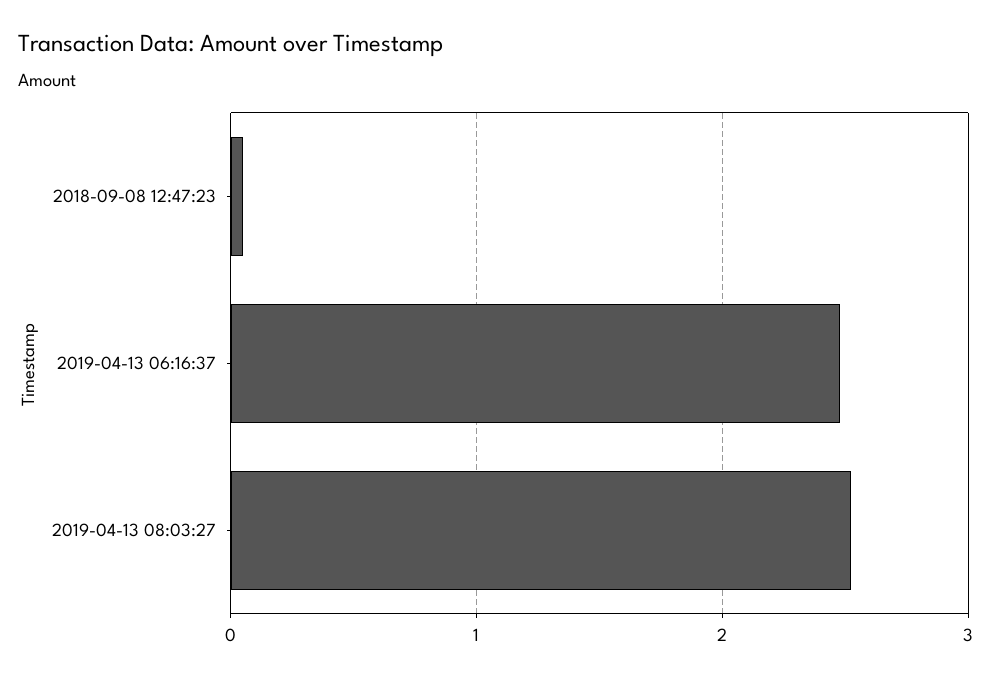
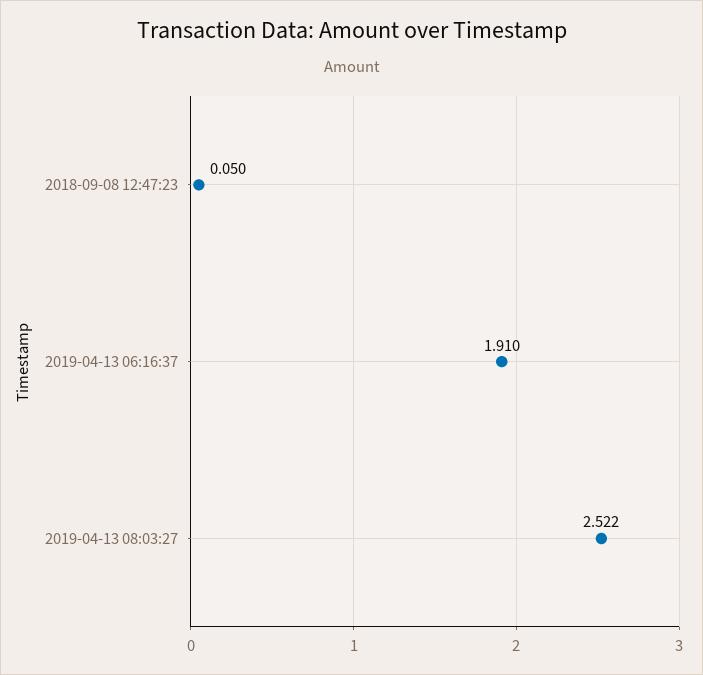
2019-04-13 06:16:37: 2.5 -> 1.91

